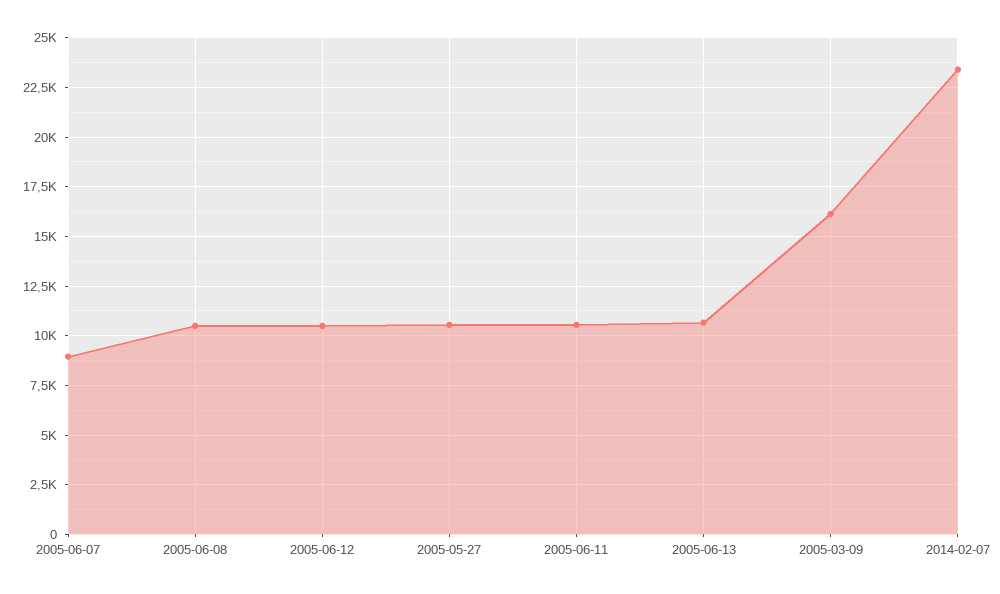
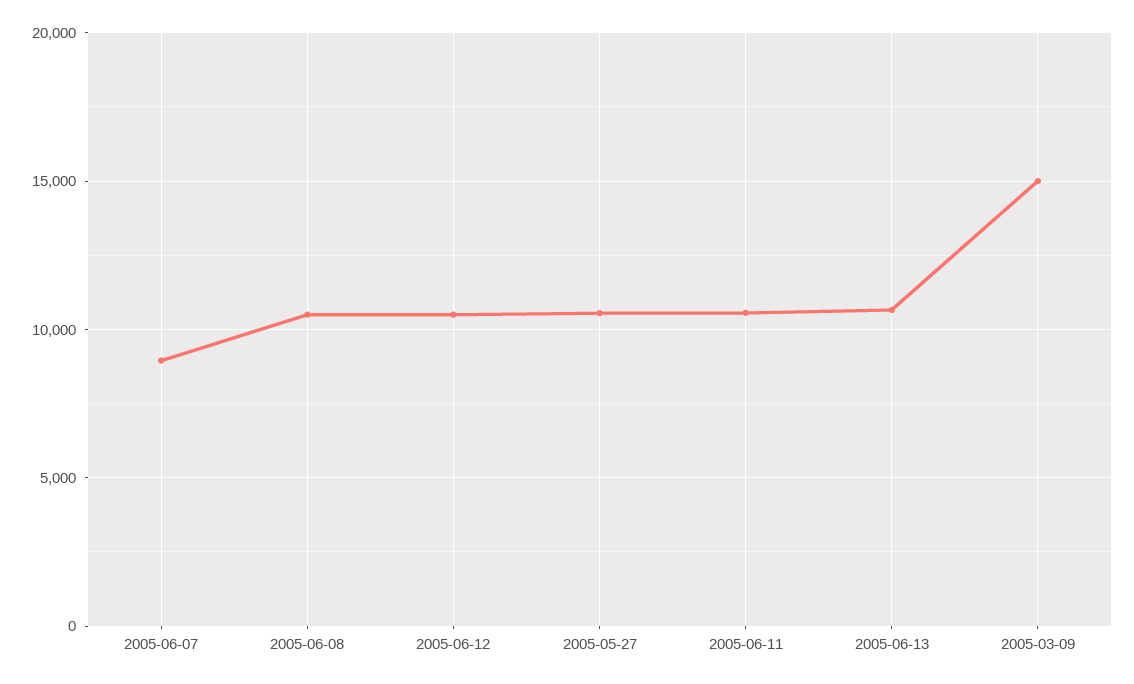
2005-03-09: 16000 -> 15000
2014-02-07: 23500 -> none

